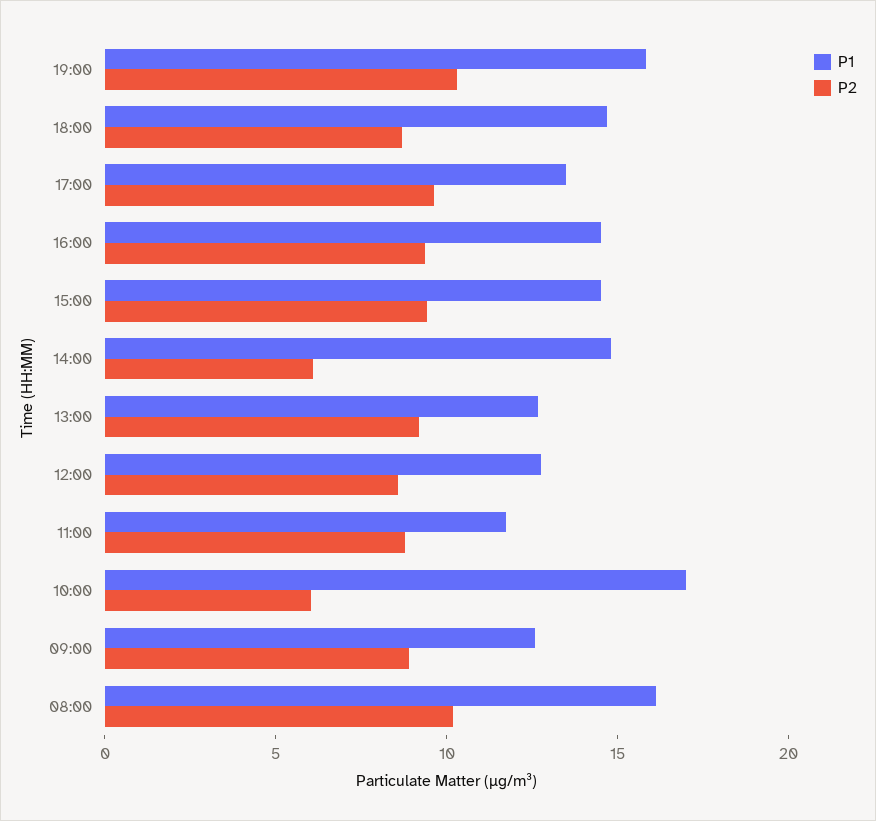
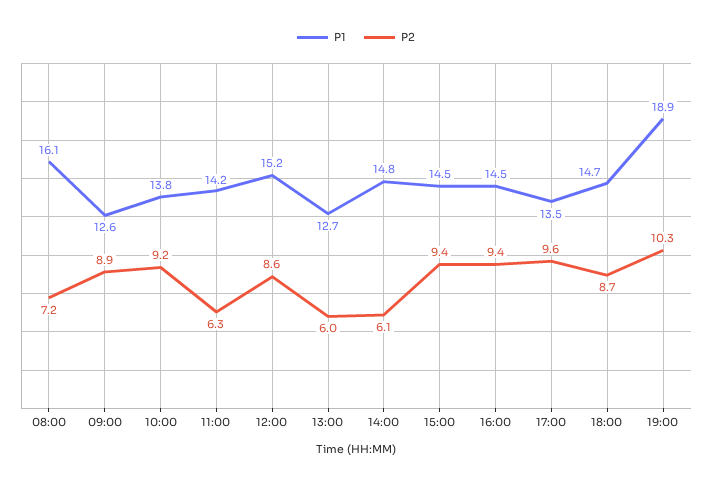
P1, 19:00: 16 -> 18.9
P2, 13:00: 9 -> 6
P1, 12:00: 13 -> 15.2
P1, 11:00: 12 -> 14.2
P2, 11:00: 9 -> 6.3
P1, 10:00: 17 -> 13.8
P2, 10:00: 6 -> 9.2
P2, 08:00: 10 -> 7.2

